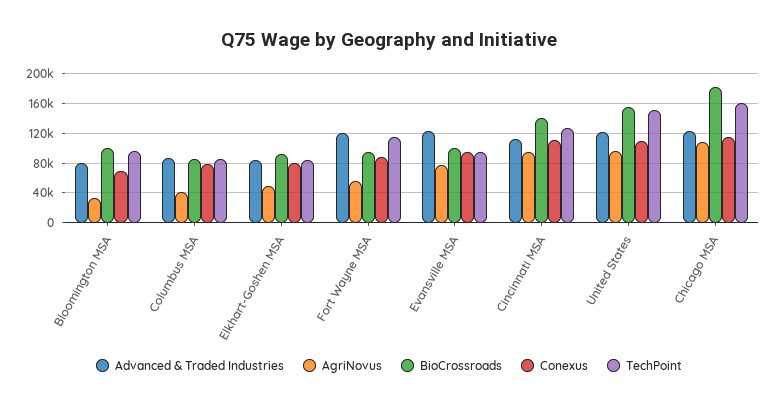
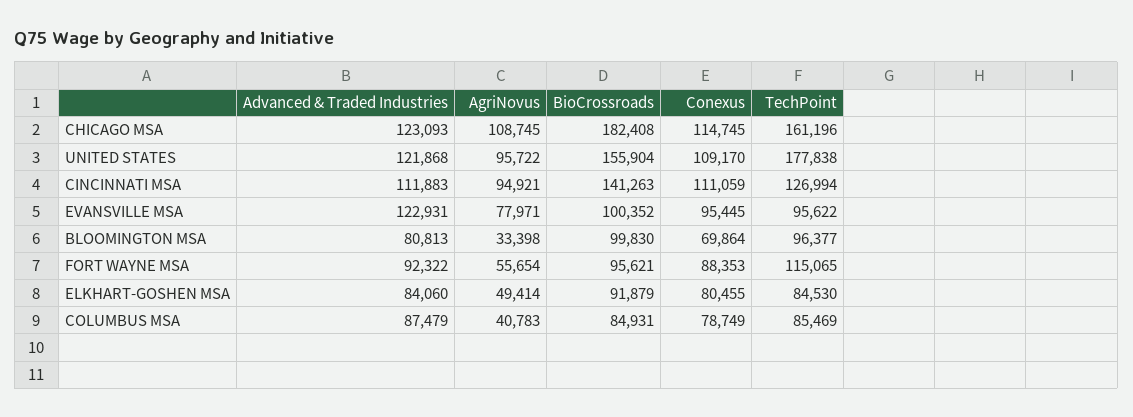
Advanced & Traded Industries, Fort Wayne MSA: 120000 -> 92322
TechPoint, United States: 150000 -> 177838

